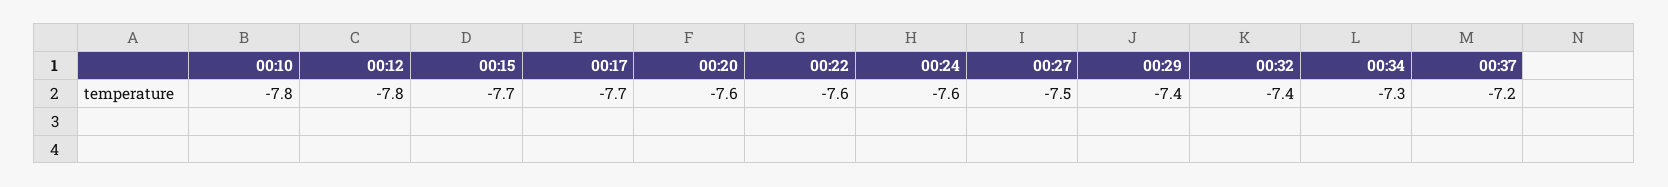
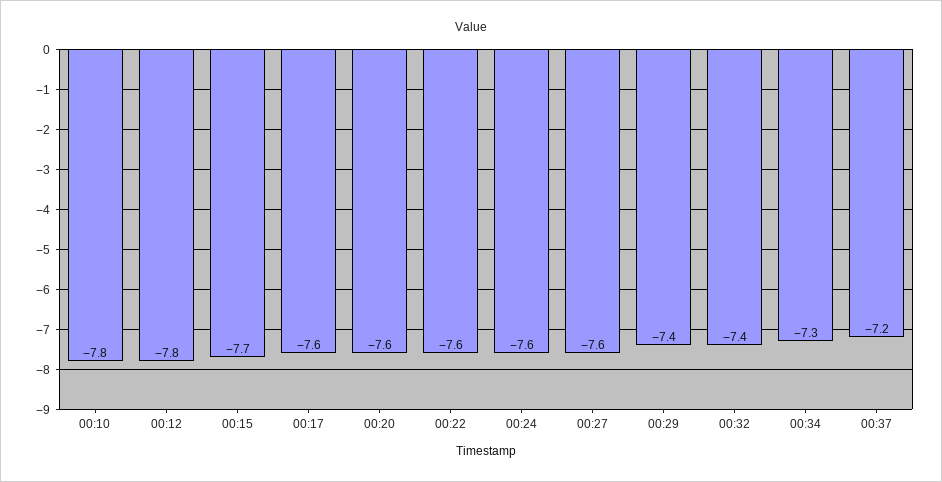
00:17: -7.7 -> -7.6
00:27: -7.5 -> -7.6

